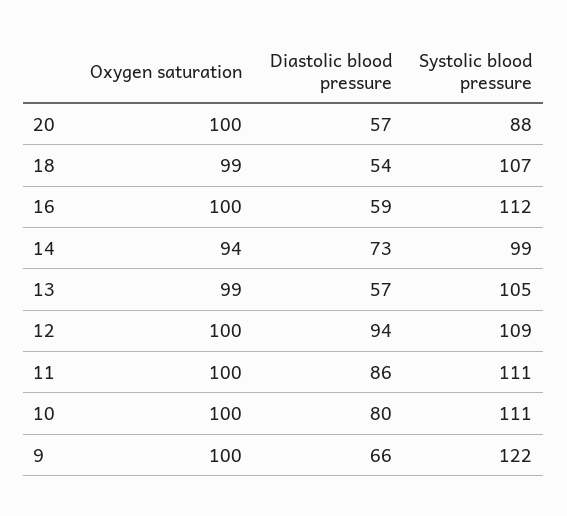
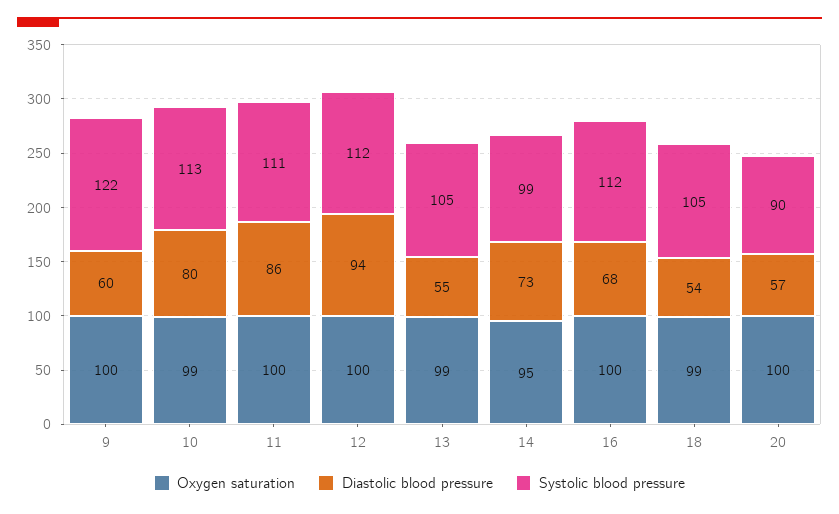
Systolic blood pressure, 20: 88 -> 90
Systolic blood pressure, 18: 107 -> 105
Diastolic blood pressure, 16: 59 -> 68
Oxygen saturation, 14: 94 -> 95
Diastolic blood pressure, 13: 57 -> 55
Systolic blood pressure, 12: 109 -> 112
Oxygen saturation, 10: 100 -> 99
Systolic blood pressure, 10: 111 -> 113
Diastolic blood pressure, 9: 66 -> 60

